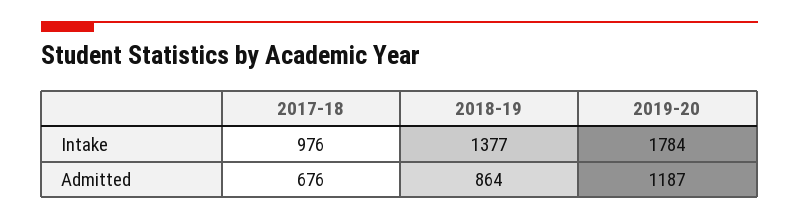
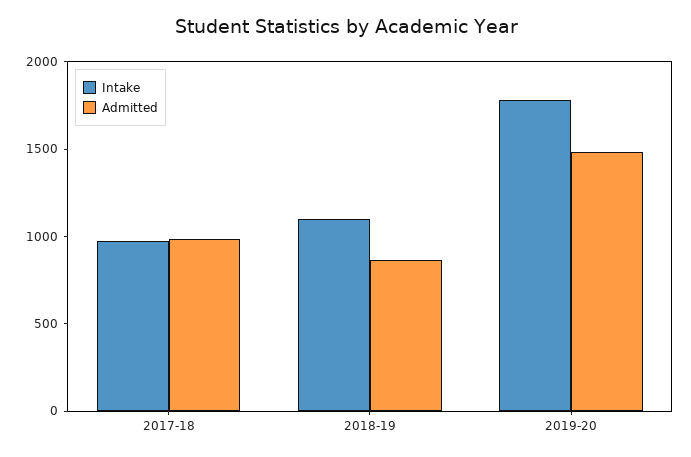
Intake, 2018-19: 1377 -> 1100
Admitted, 2017-18: 676 -> 1000
Admitted, 2019-20: 1187 -> 1500

